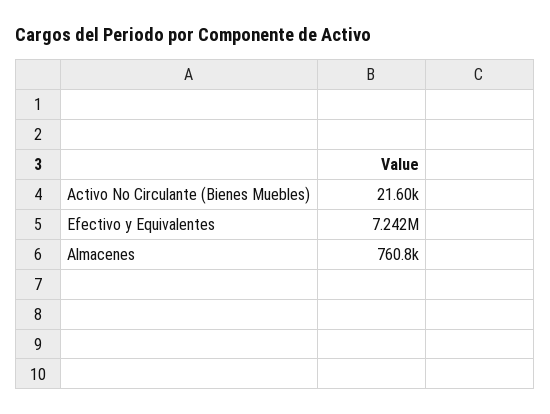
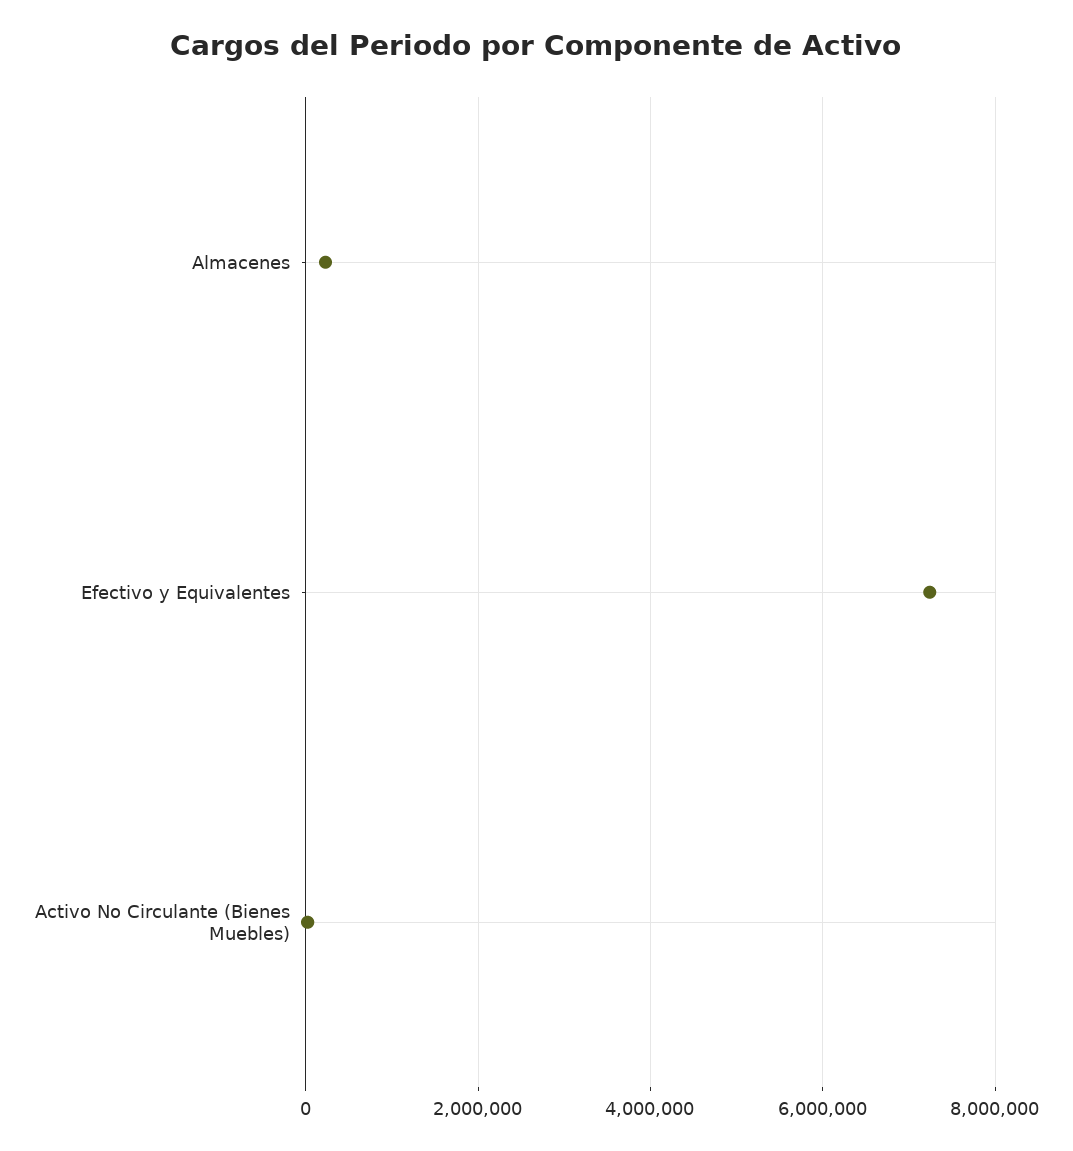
Almacenes: 760800 -> 200000

